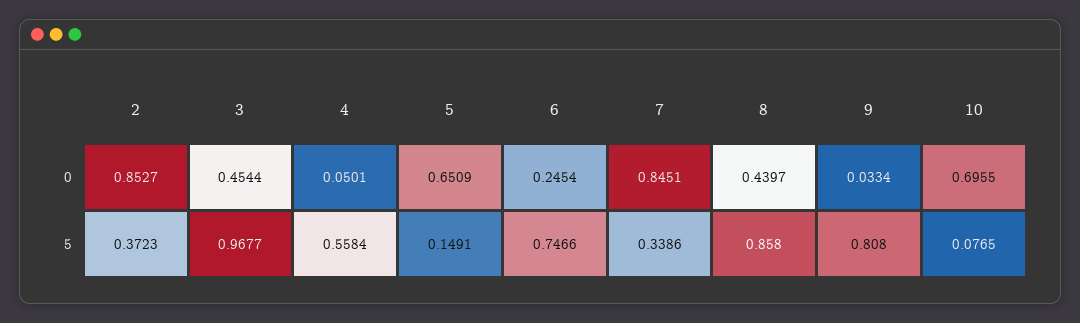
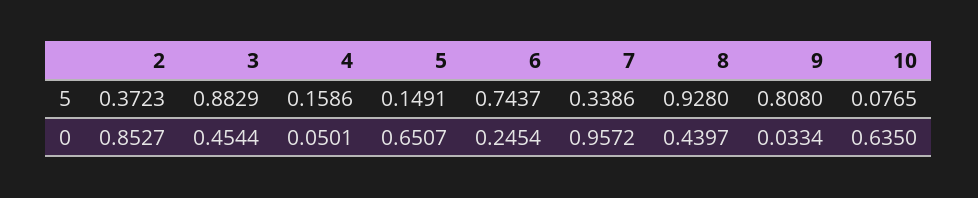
5, 0: 0.6509 -> 0.6507
7, 0: 0.8451 -> 0.9572
10, 0: 0.6955 -> 0.635
3, 5: 0.9677 -> 0.8829
4, 5: 0.5584 -> 0.1586
6, 5: 0.7466 -> 0.7437
8, 5: 0.858 -> 0.928

